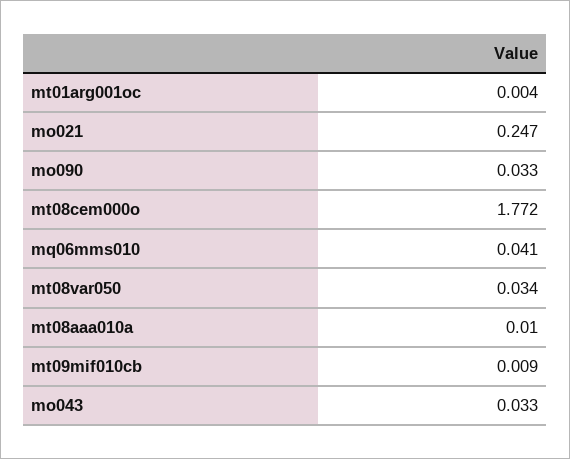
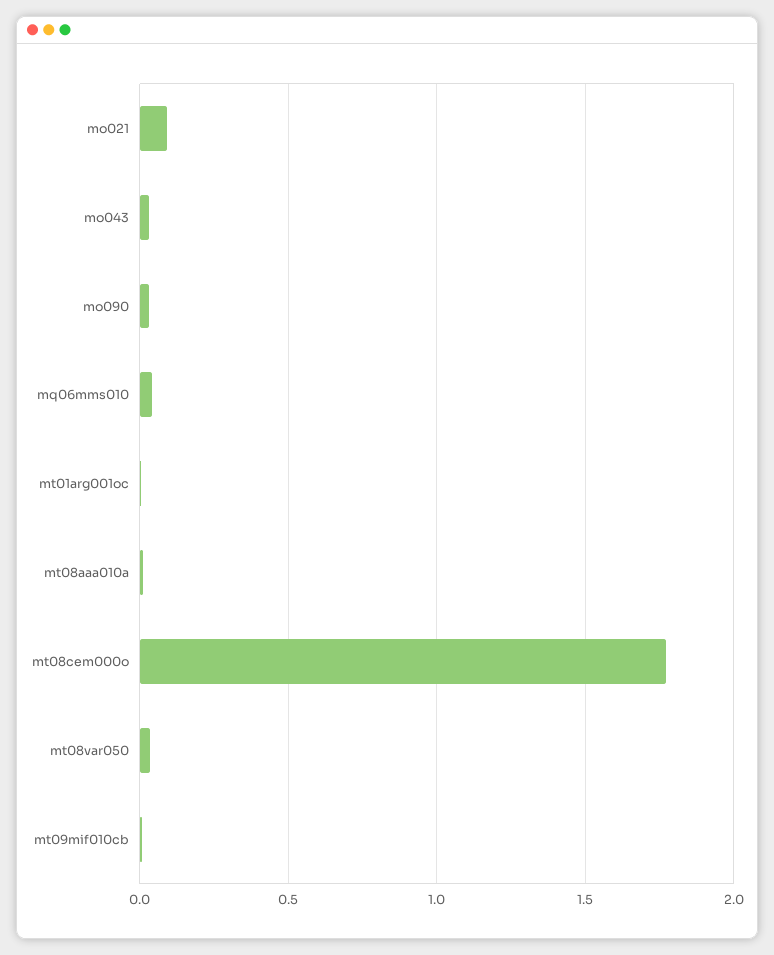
mo021: 0.247 -> 0.1

